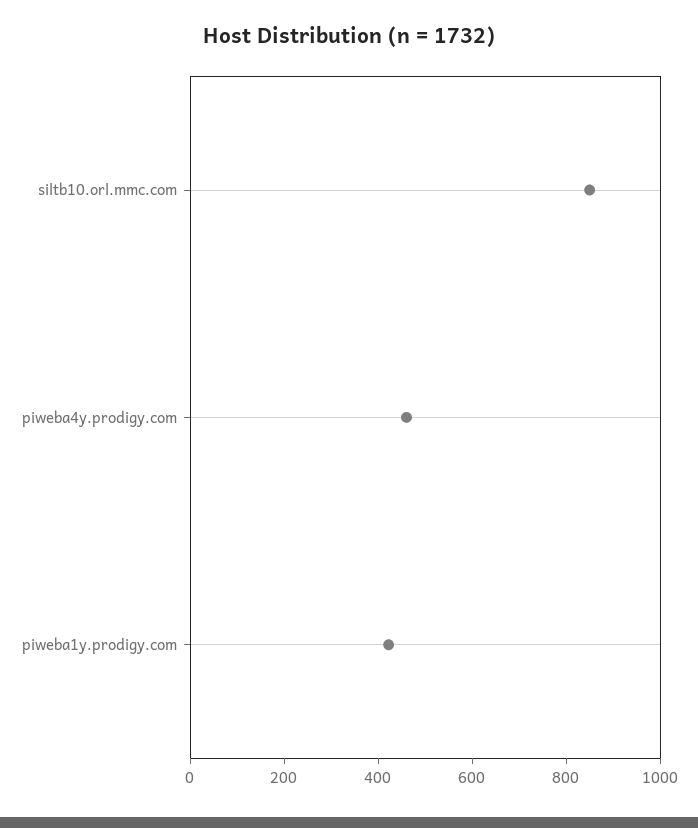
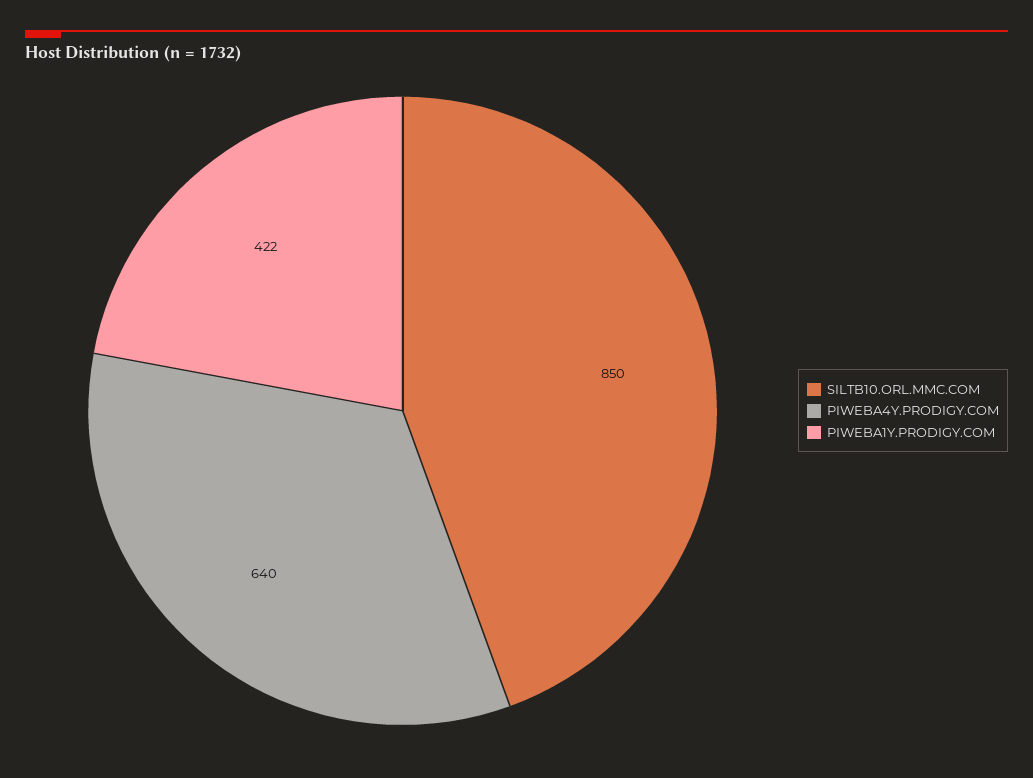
piweba4y.prodigy.com: 450 -> 640

